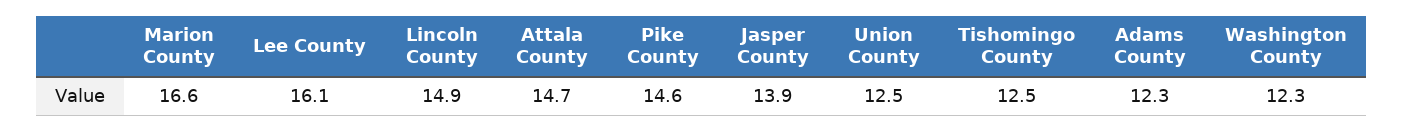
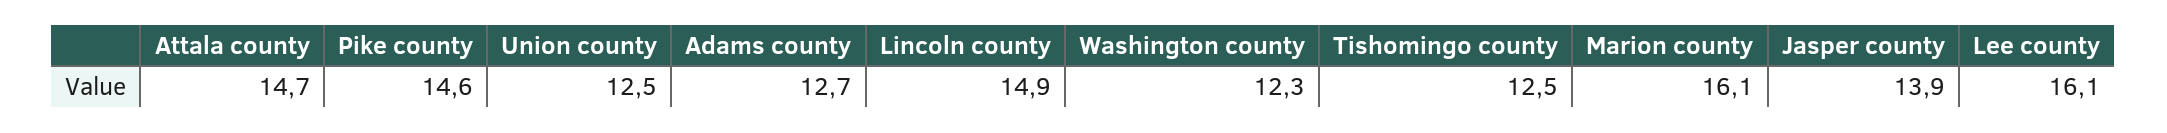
Marion County: 16.6 -> 16.1
Adams County: 12.3 -> 12.7

